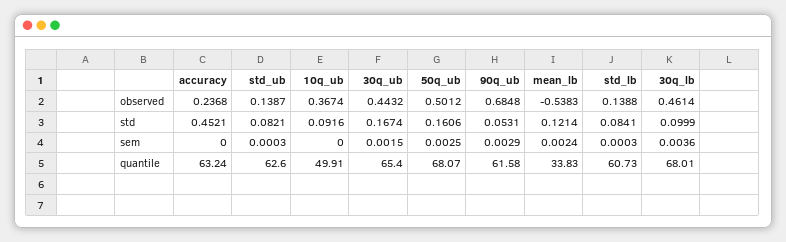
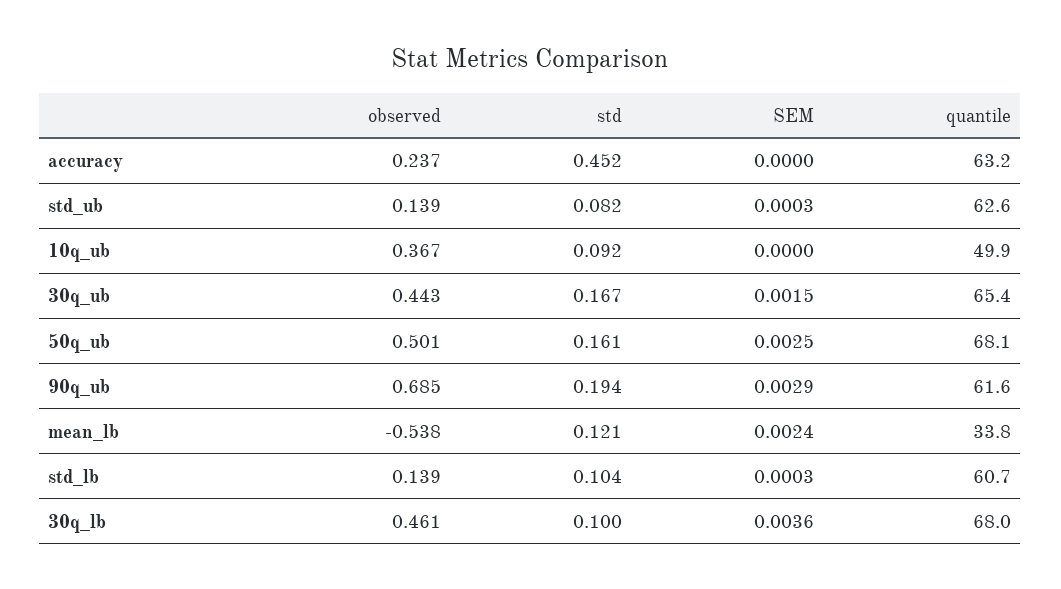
90q_ub, std: 0.0531 -> 0.194
std_lb, std: 0.0841 -> 0.104

